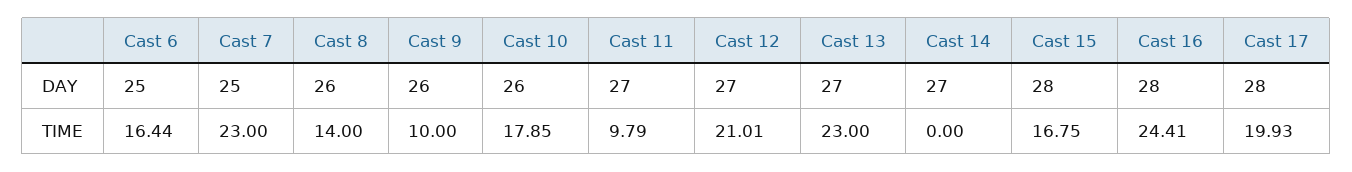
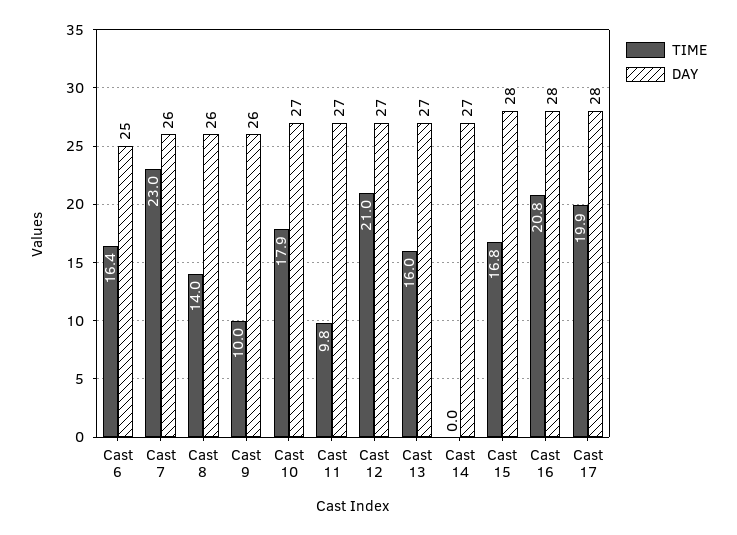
DAY, Cast 7: 25 -> 26
DAY, Cast 10: 26 -> 27
TIME, Cast 13: 23 -> 16
TIME, Cast 16: 24.41 -> 20.8

